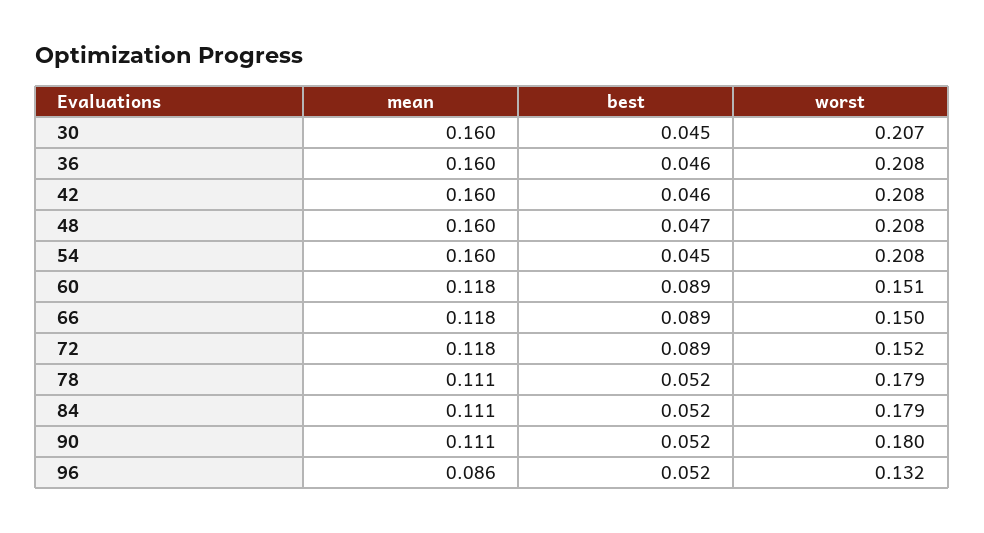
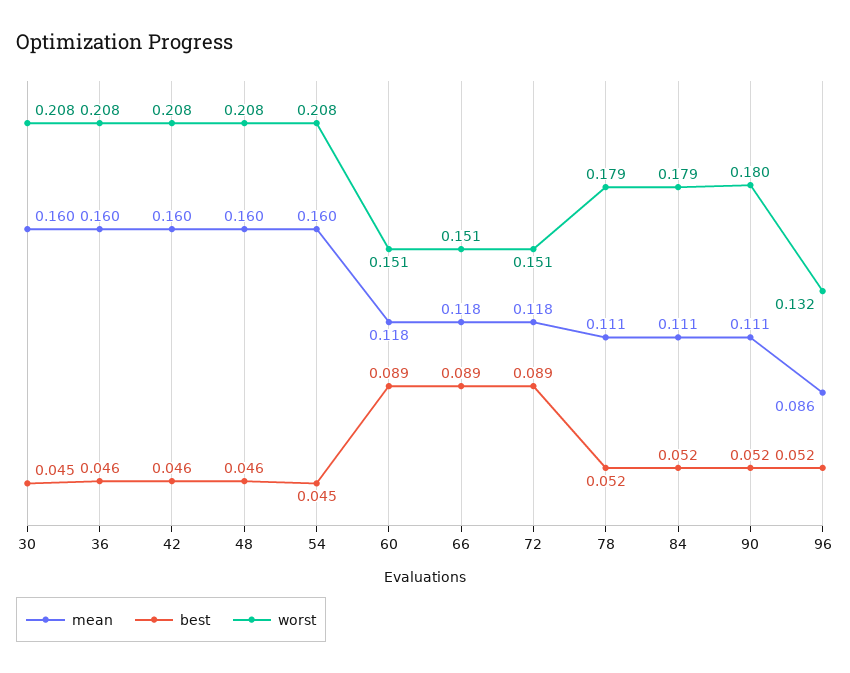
worst, 30: 0.207 -> 0.208
best, 48: 0.047 -> 0.046
worst, 66: 0.15 -> 0.151
worst, 72: 0.152 -> 0.151

